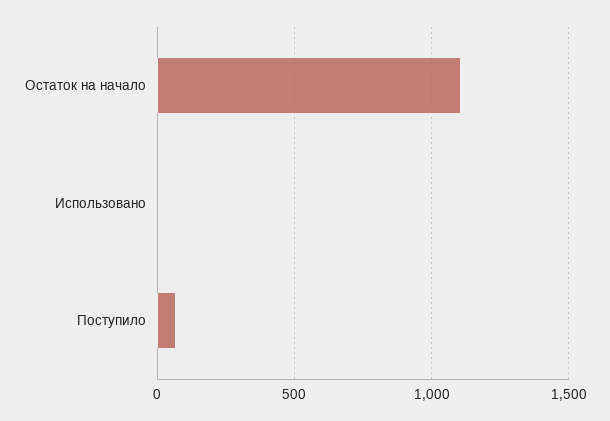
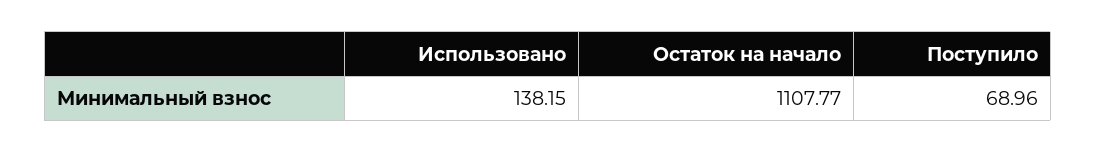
Использовано: 0 -> 138.15

